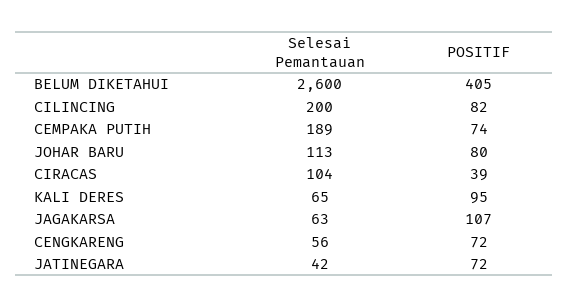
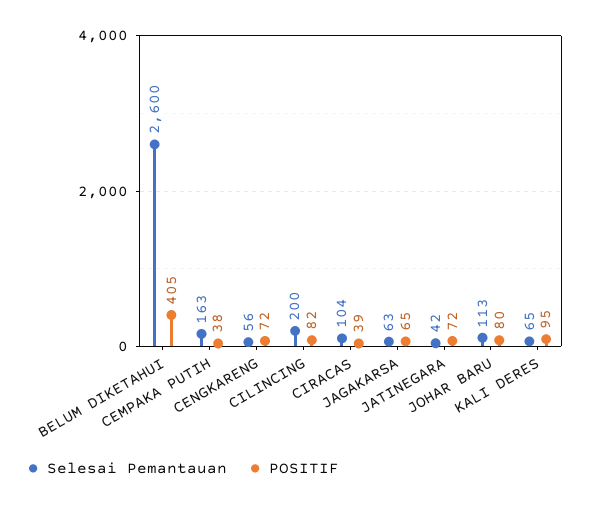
Selesai Pemantauan, CEMPAKA PUTIH: 189 -> 163
POSITIF, CEMPAKA PUTIH: 74 -> 38
POSITIF, JAGAKARSA: 107 -> 65

